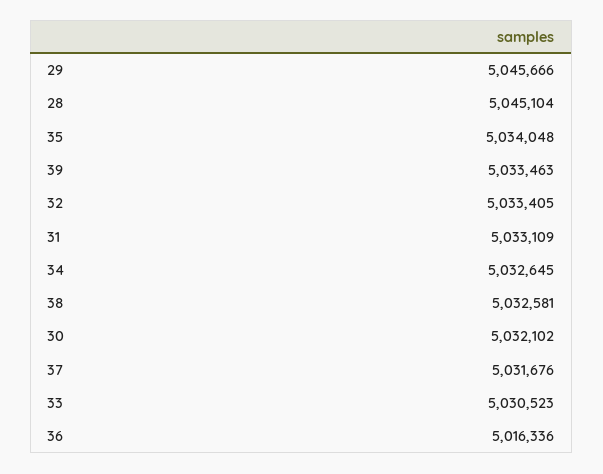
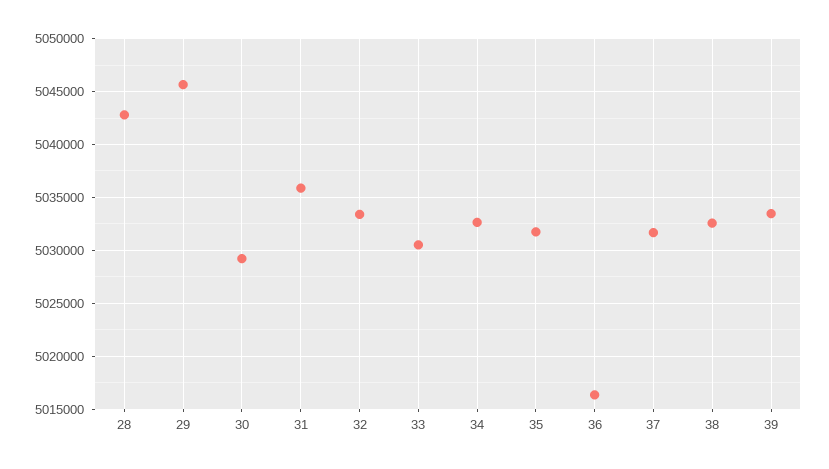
28: 5045104 -> 5043000
35: 5034048 -> 5032000
31: 5033109 -> 5036000
30: 5032102 -> 5029000

